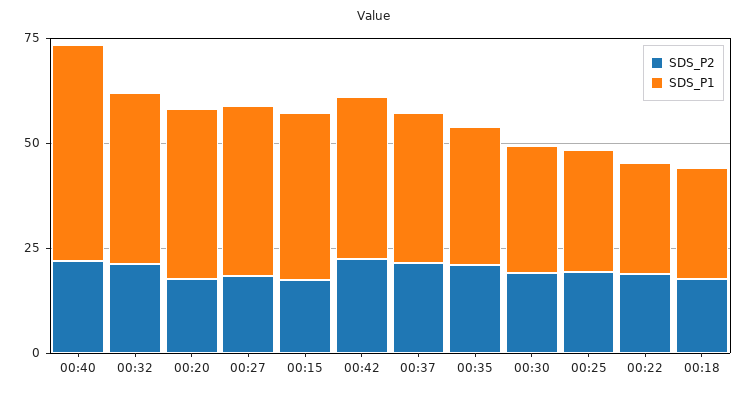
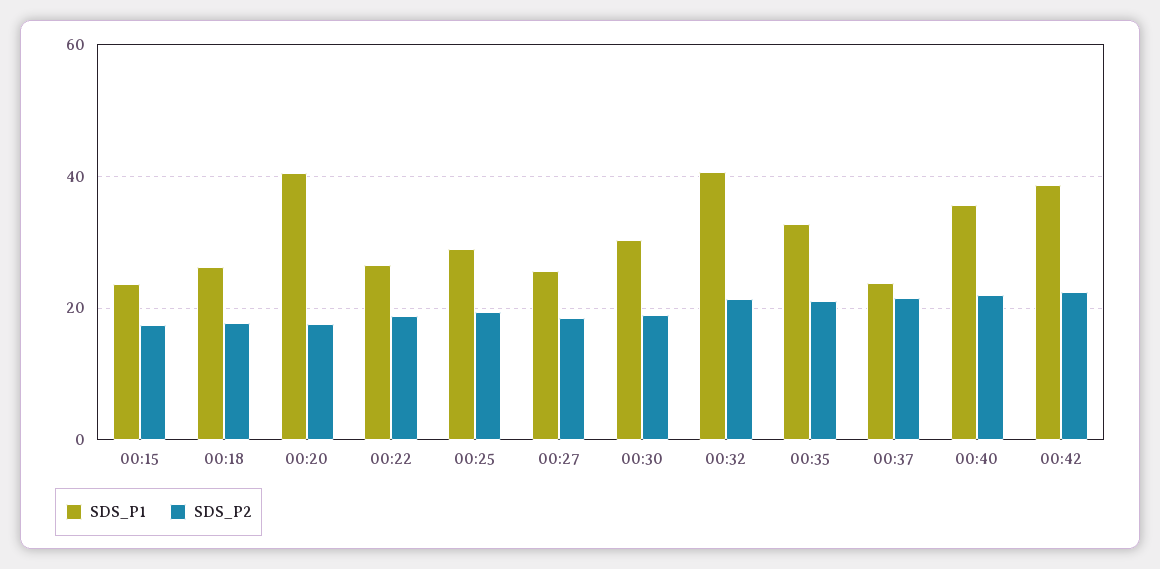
SDS_P1, 00:40: 50 -> 36
SDS_P1, 00:27: 40 -> 26
SDS_P1, 00:15: 40 -> 24
SDS_P1, 00:37: 35 -> 24

